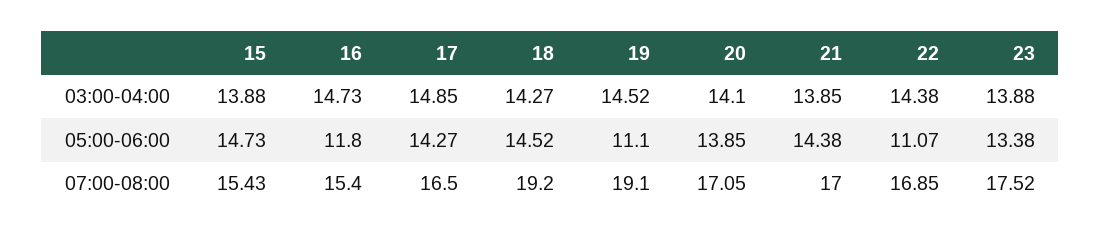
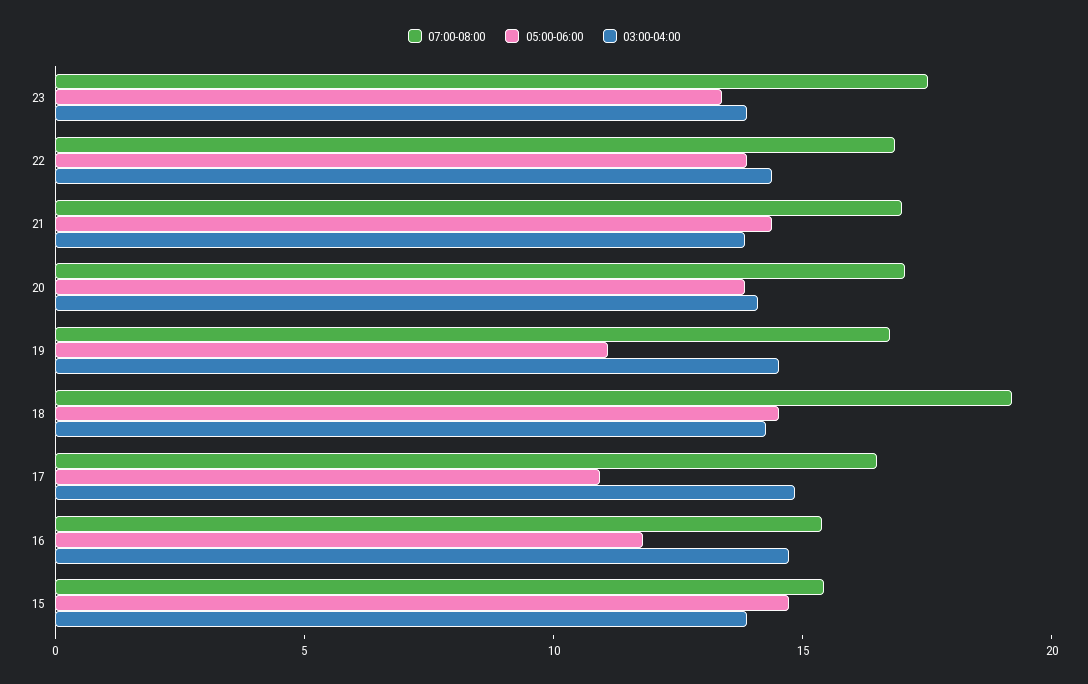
05:00-06:00, 17: 14.27 -> 11
05:00-06:00, 22: 11.07 -> 14
07:00-08:00, 19: 19.1 -> 17

